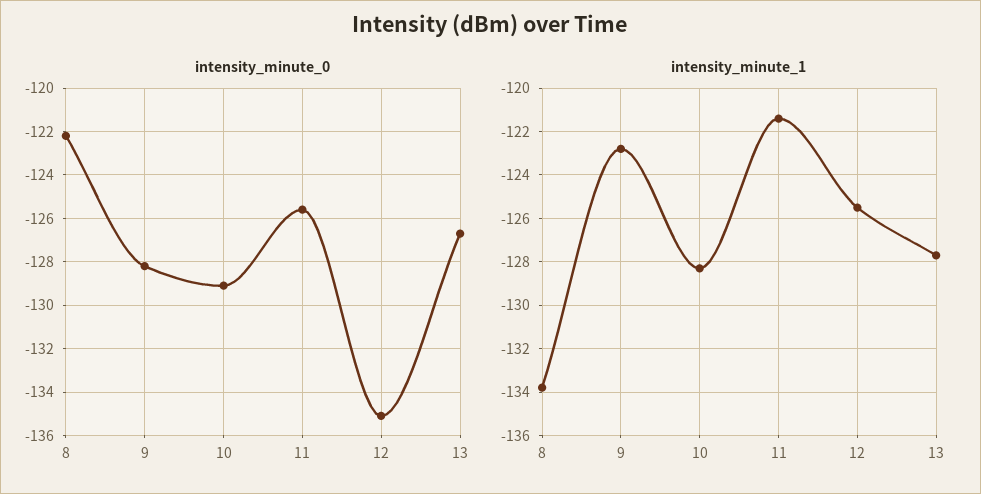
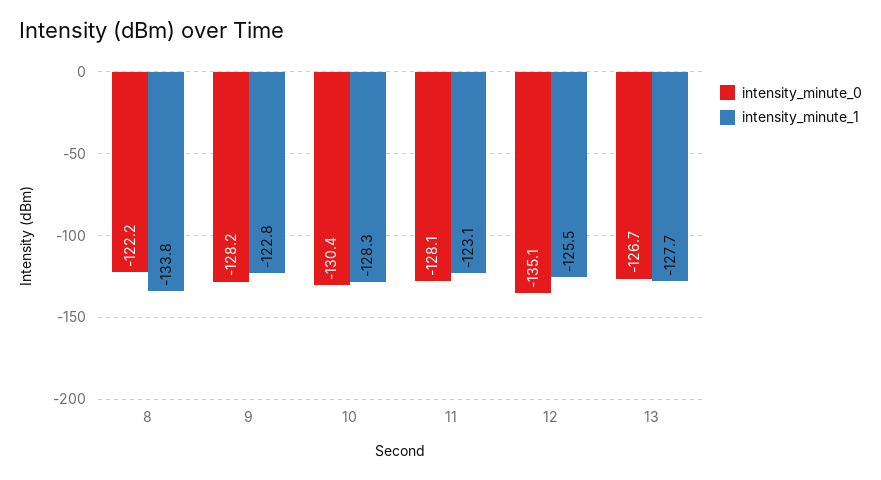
intensity_minute_0, 10: -129 -> -130.4
intensity_minute_0, 11: -125.5 -> -128.1
intensity_minute_1, 11: -121.5 -> -123.1

